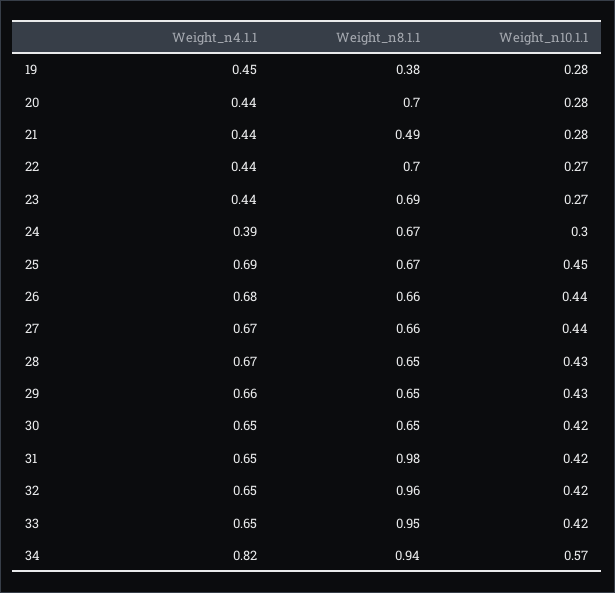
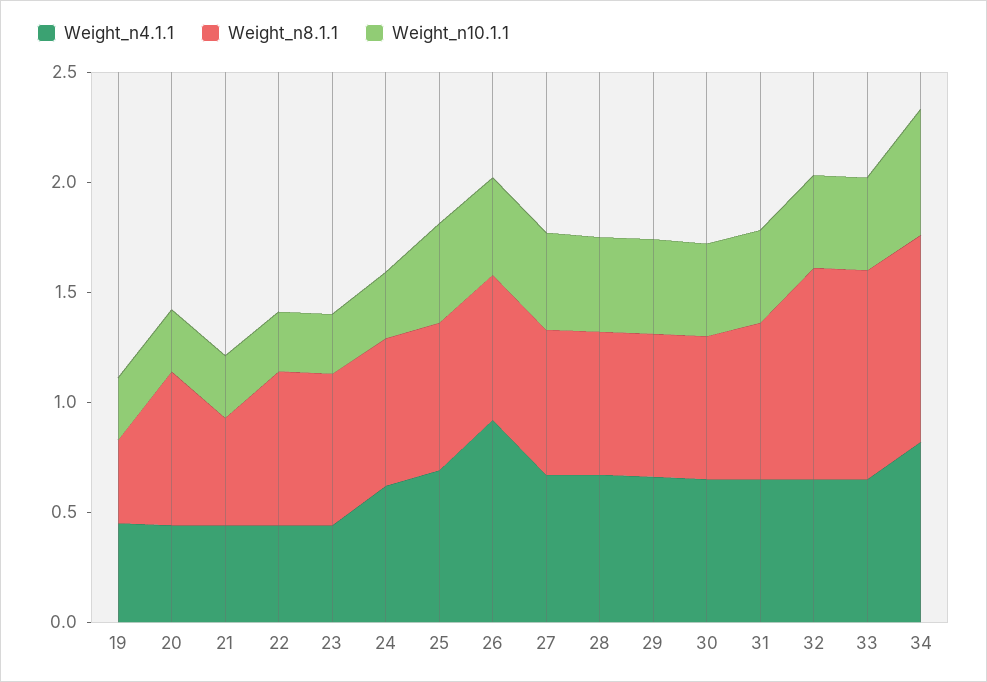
Weight_n4.1.1, 24: 0.39 -> 0.6
Weight_n4.1.1, 26: 0.68 -> 0.9
Weight_n8.1.1, 31: 0.98 -> 0.7

